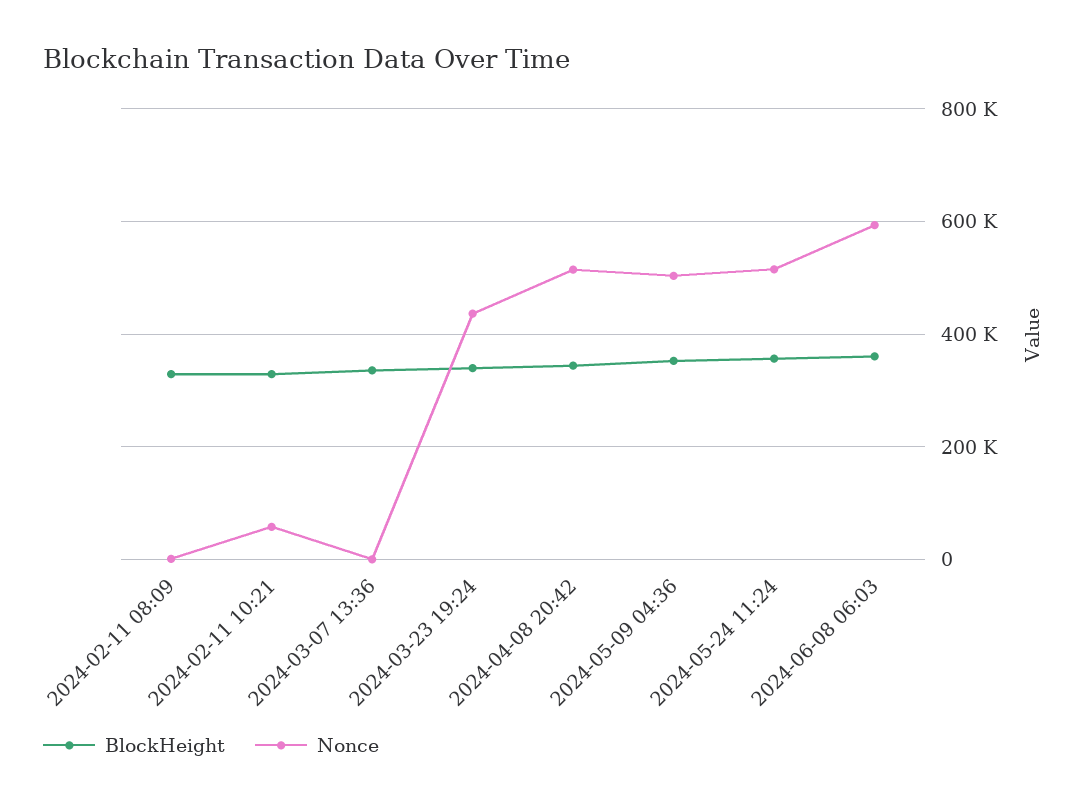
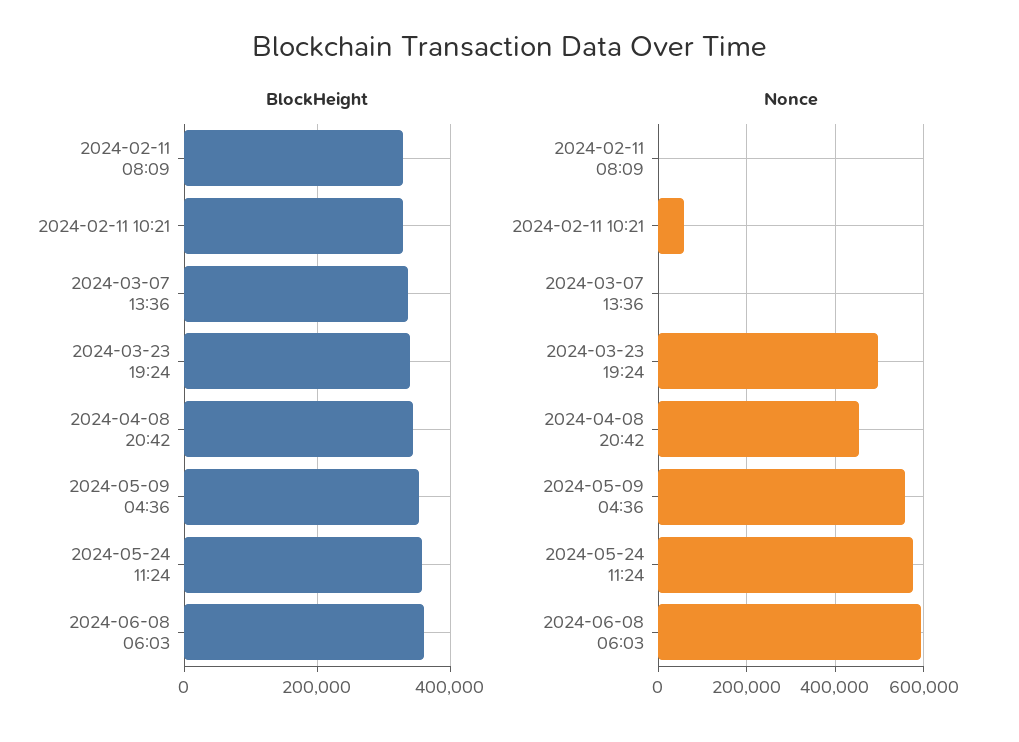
Nonce, 2024-03-23 19:24: 440000 -> 500000
Nonce, 2024-04-08 20:42: 520000 -> 460000
Nonce, 2024-05-09 04:36: 500000 -> 560000
Nonce, 2024-05-24 11:24: 520000 -> 580000

